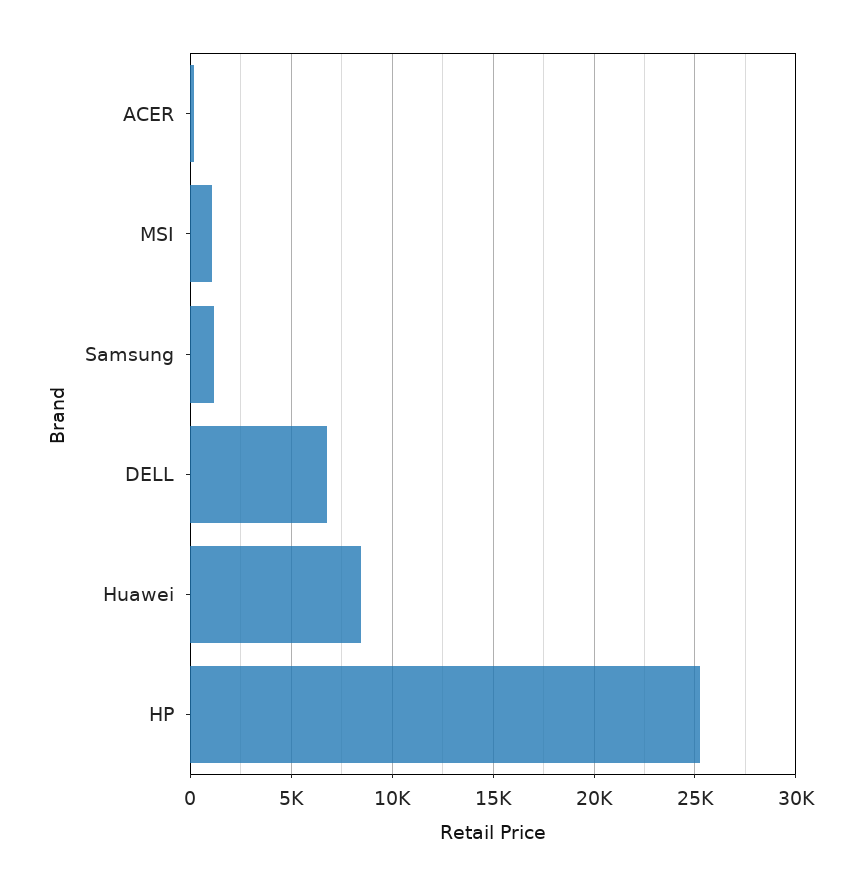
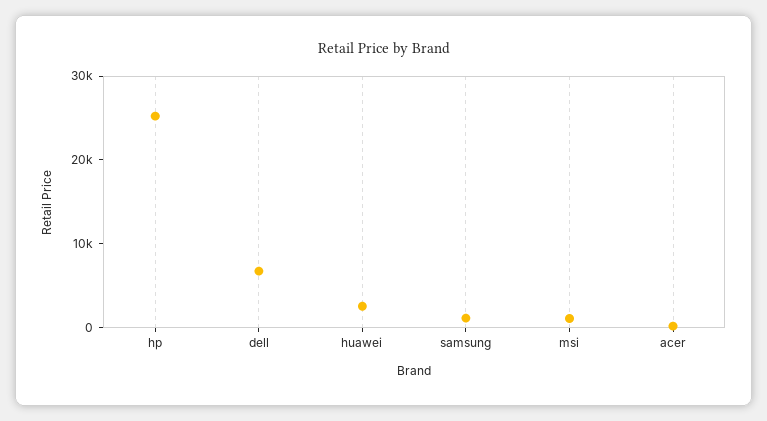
Huawei: 8500 -> 2000

